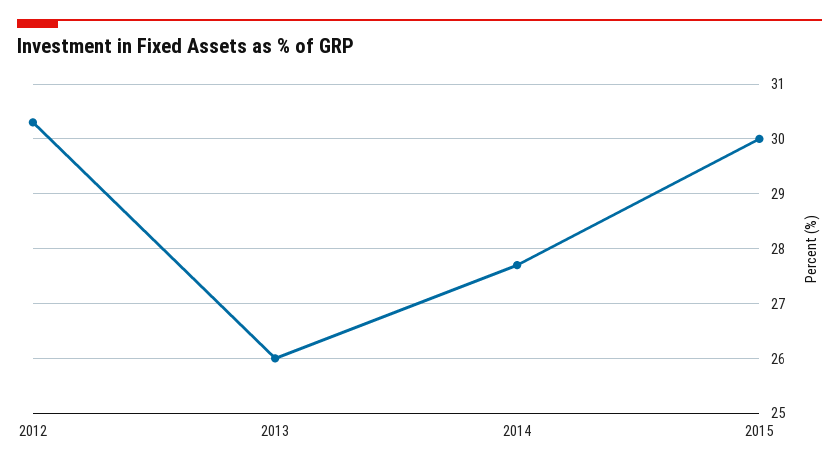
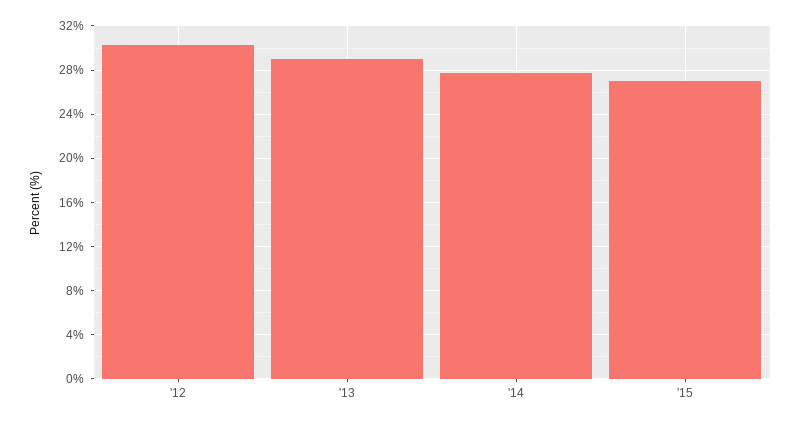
2013: 26 -> 29
2015: 30 -> 27

